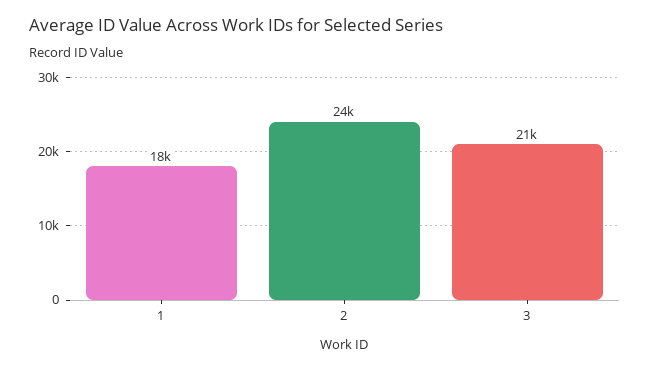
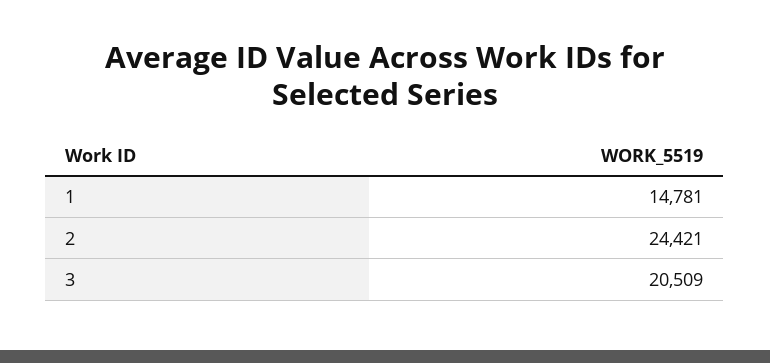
1: 18000 -> 14781

